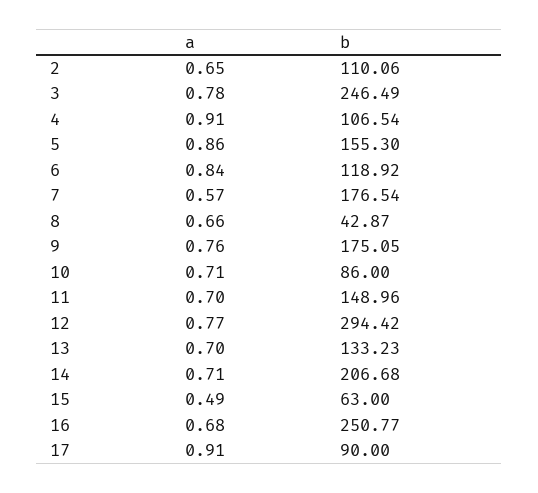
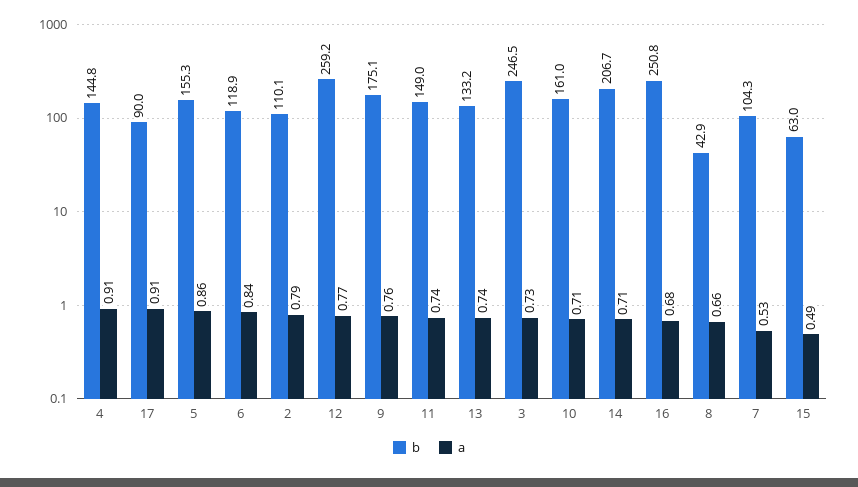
a, 2: 0.65 -> 0.79
a, 3: 0.78 -> 0.73
b, 4: 106.54 -> 144.8
a, 7: 0.57 -> 0.53
b, 7: 176.54 -> 104.3
b, 10: 86 -> 161
a, 11: 0.7 -> 0.74
b, 12: 294.42 -> 259.2
a, 13: 0.7 -> 0.74

